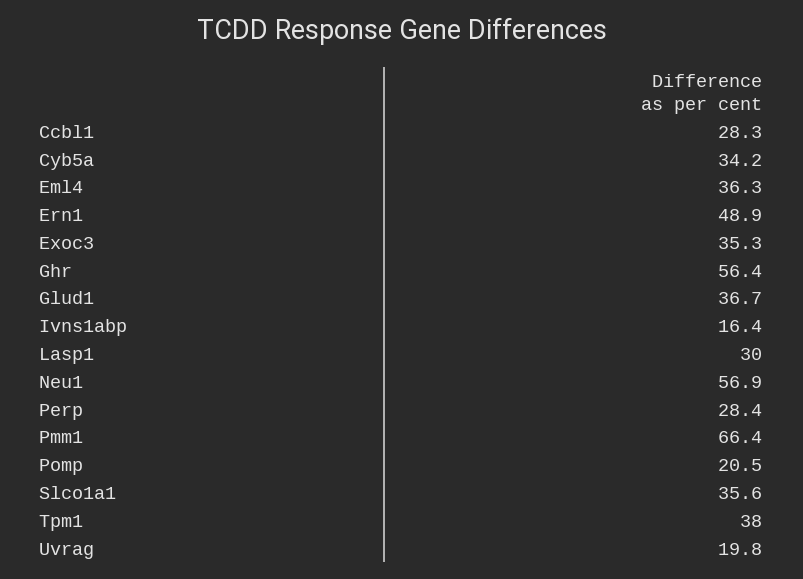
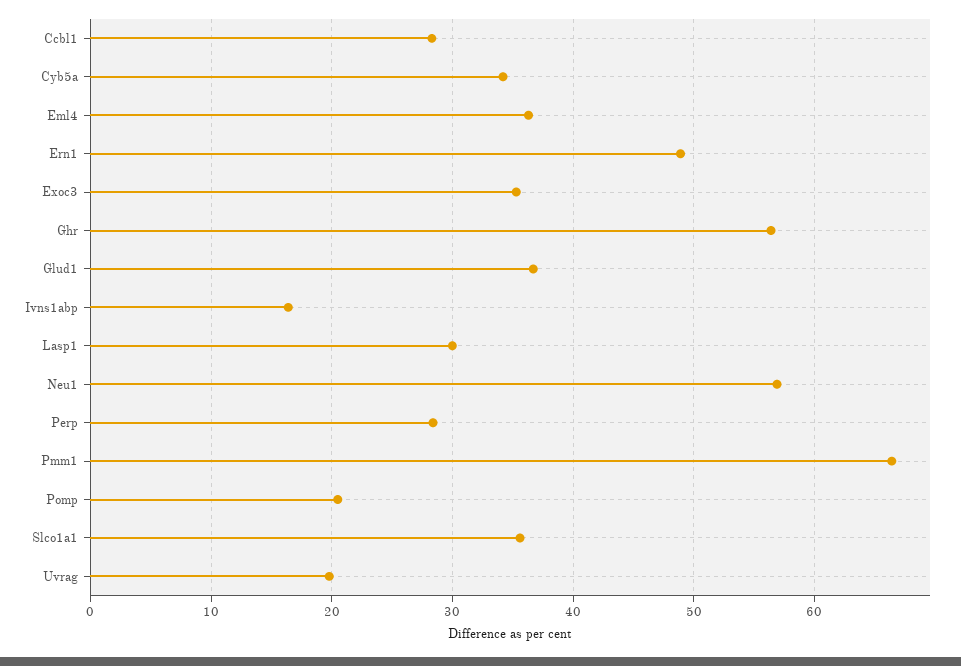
Tpm1: 38 -> none

